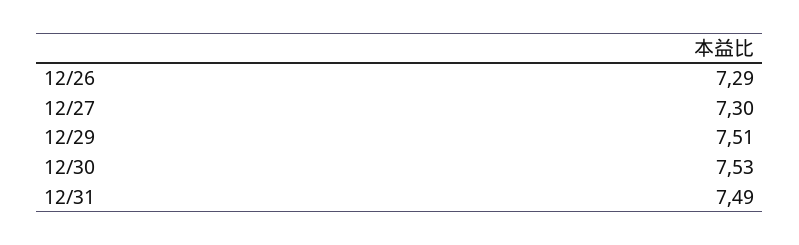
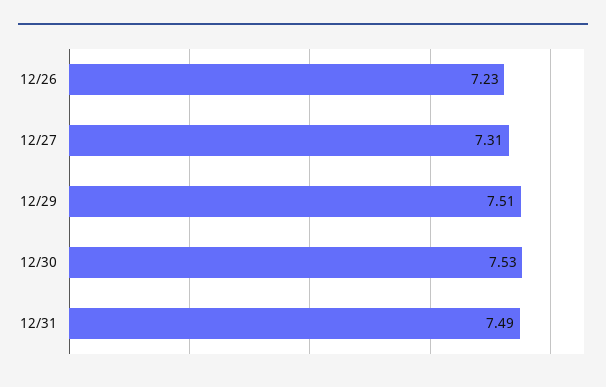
12/26: 7.29 -> 7.23
12/27: 7.3 -> 7.31

